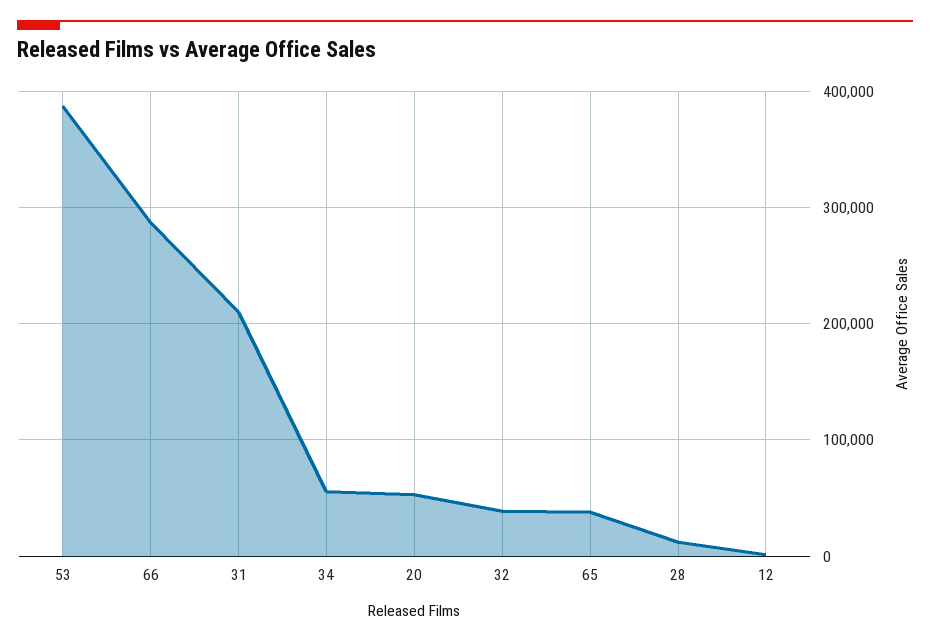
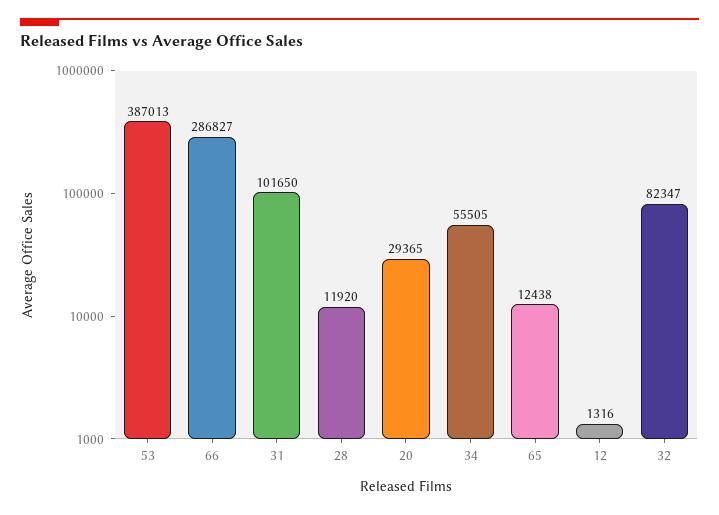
31: 210000 -> 101650
20: 50000 -> 29365
32: 40000 -> 82347
65: 40000 -> 12438

